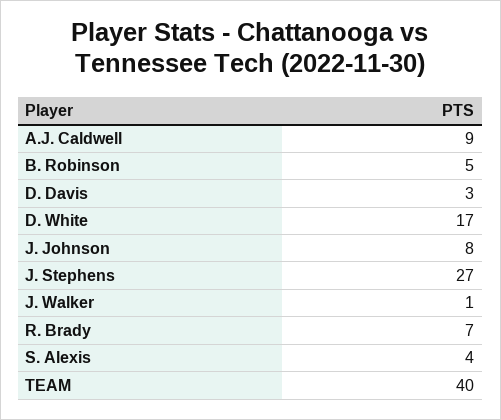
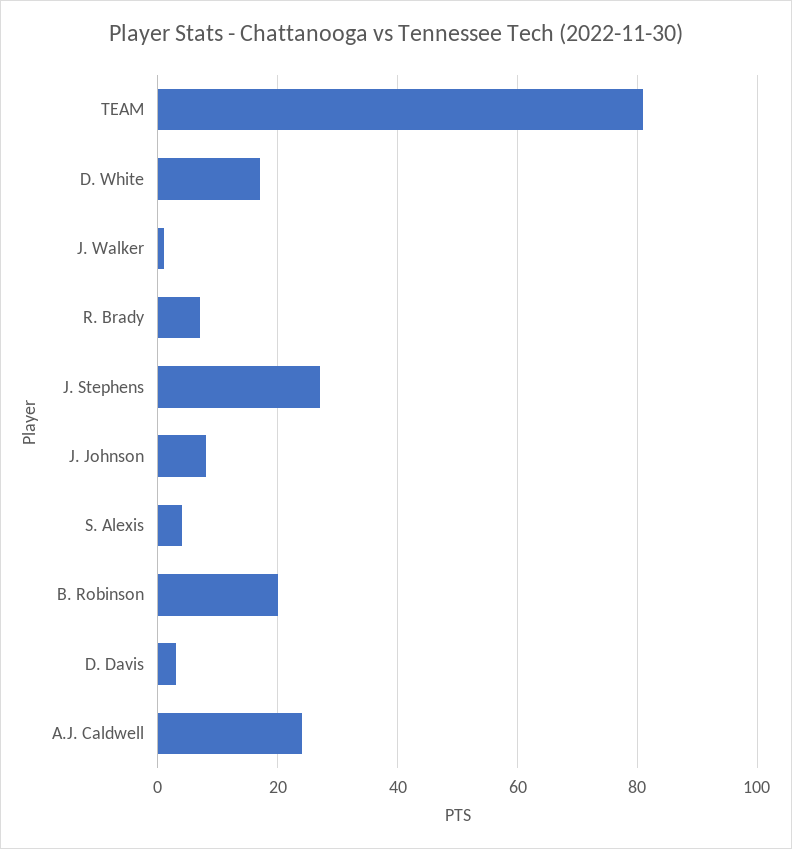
A.J. Caldwell: 9 -> 25
B. Robinson: 5 -> 20
TEAM: 40 -> 80

